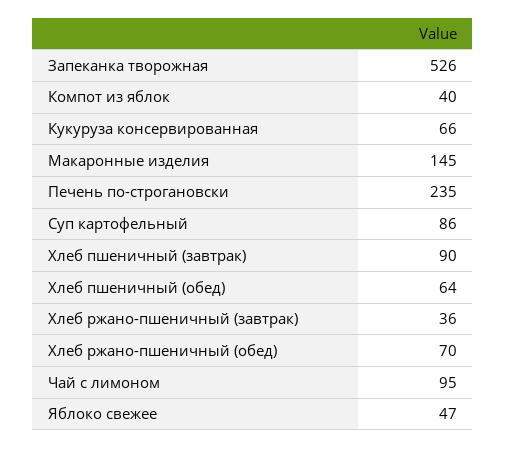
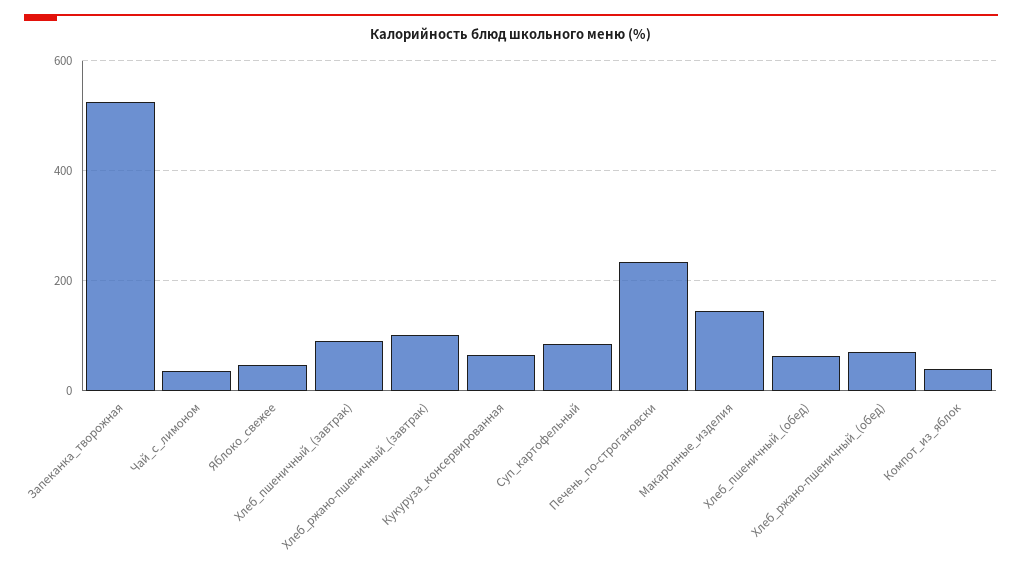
Хлеб ржано-пшеничный (завтрак): 36 -> 100
Чай с лимоном: 95 -> 40

